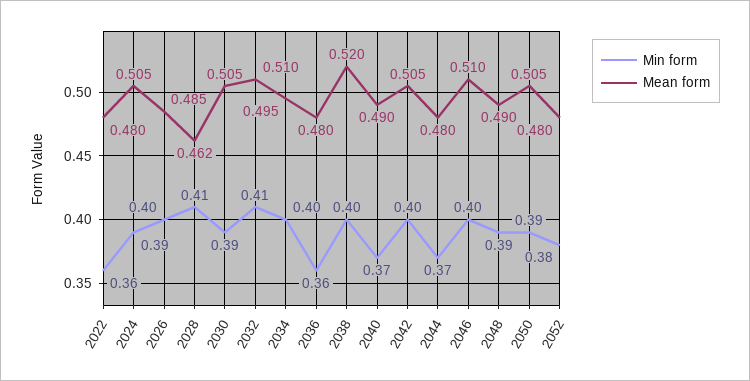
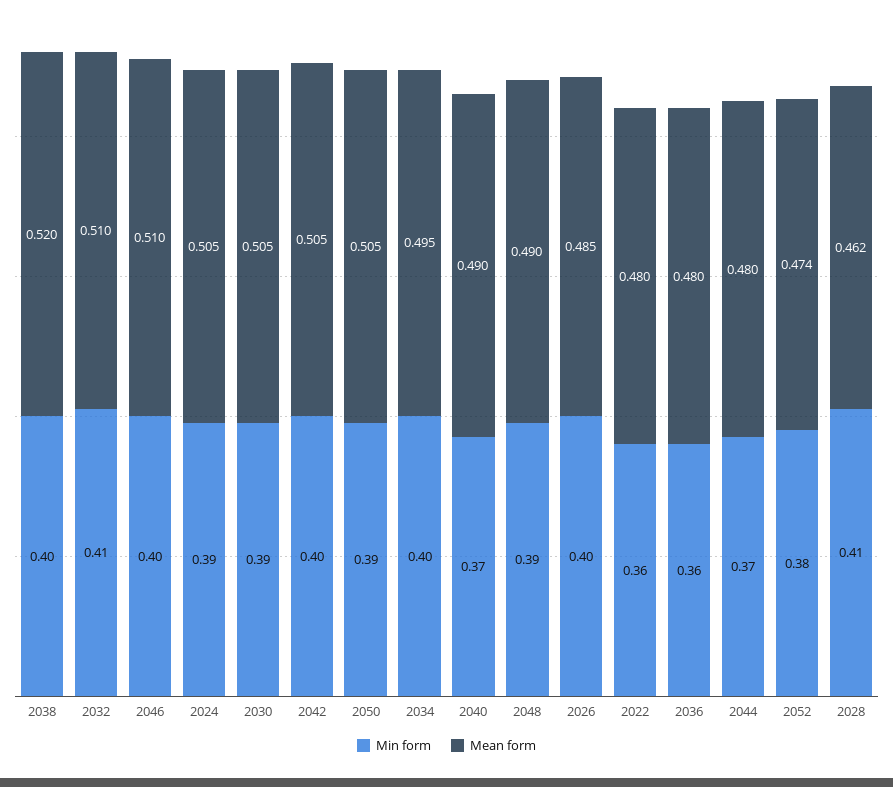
Mean form, 2052: 0.48 -> 0.474

